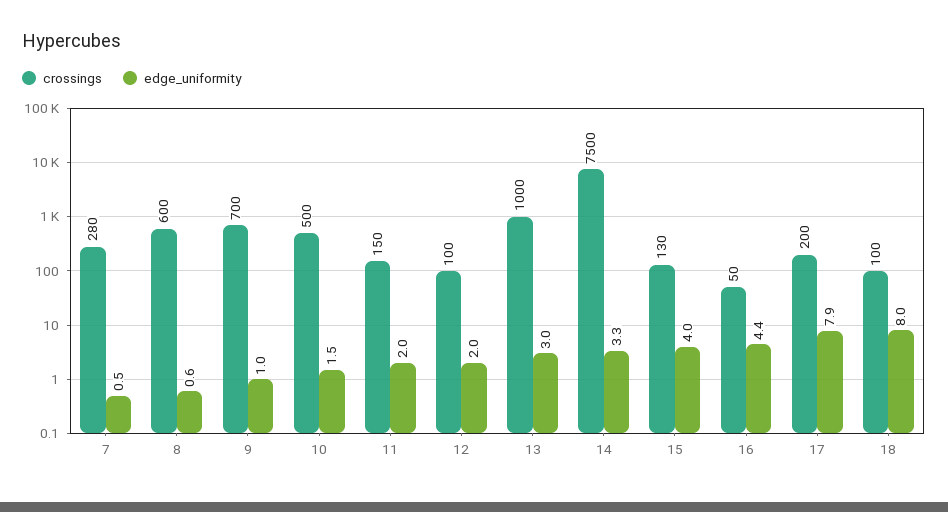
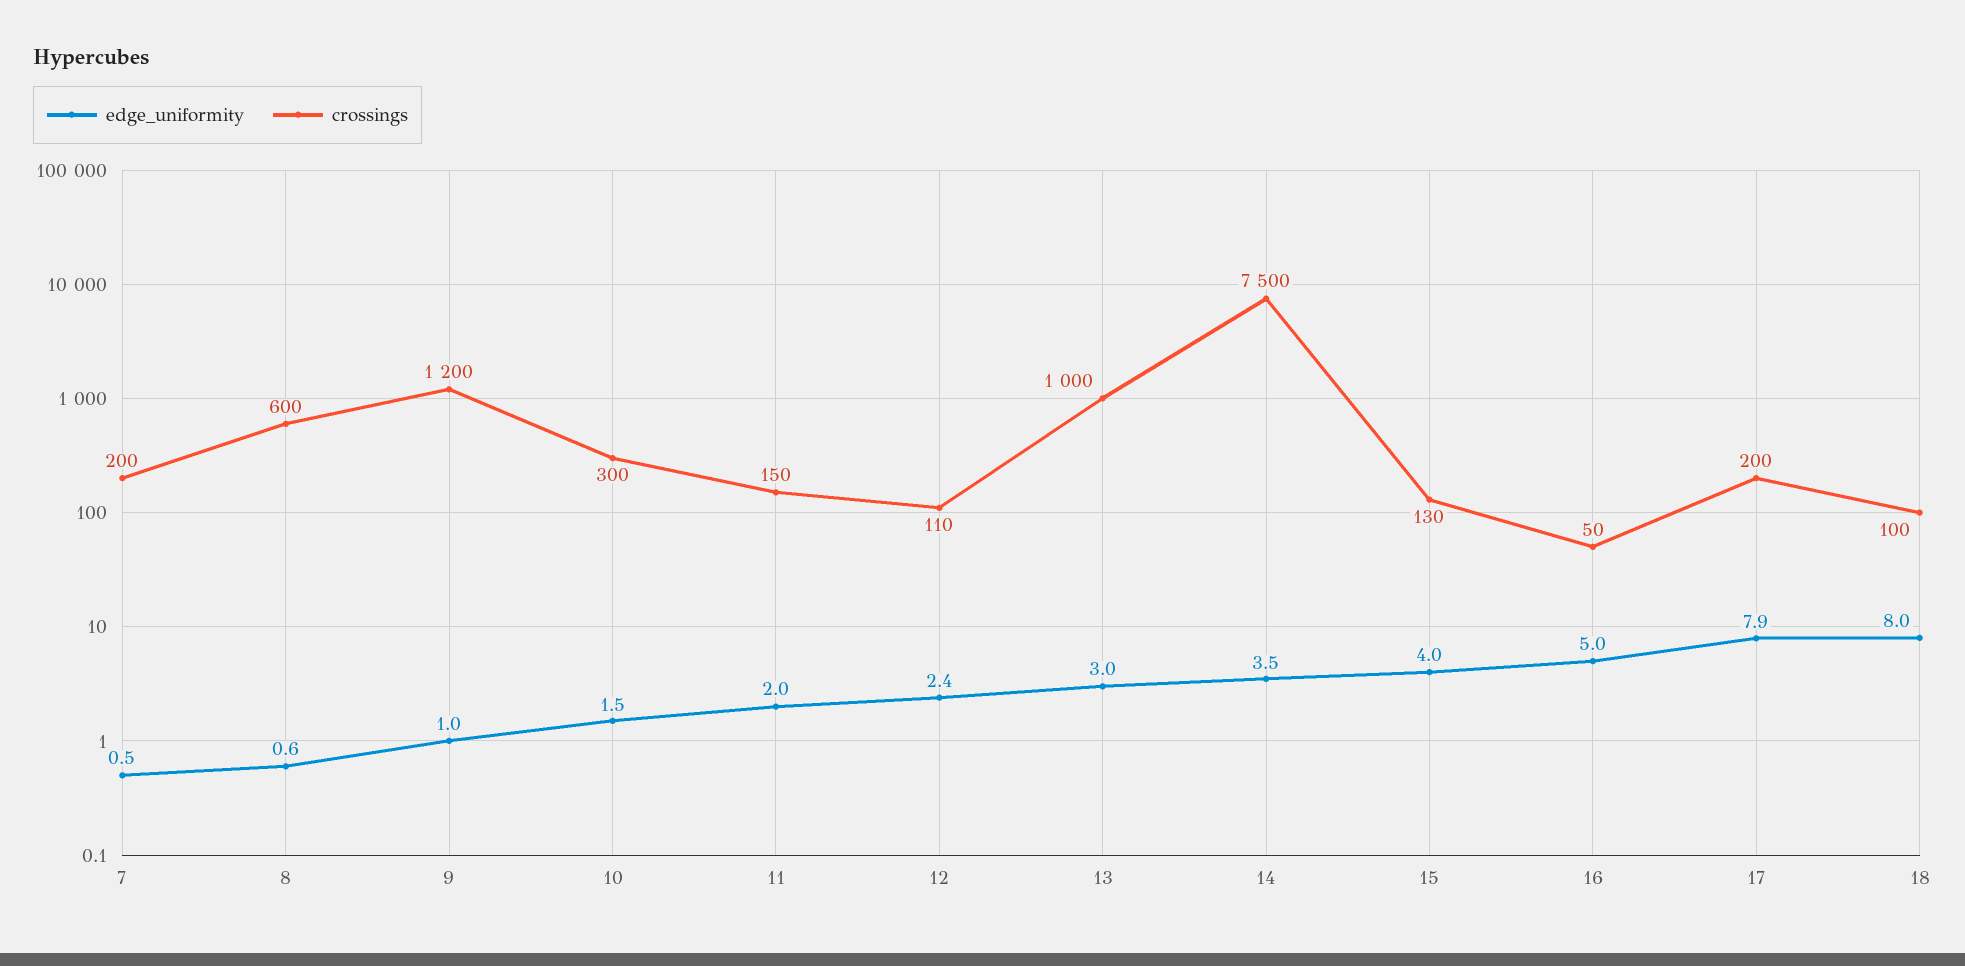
crossings, 7: 280 -> 200
crossings, 9: 700 -> 1200
crossings, 10: 500 -> 300
crossings, 12: 100 -> 110
edge_uniformity, 12: 2 -> 2.4
edge_uniformity, 14: 3.3 -> 3.5
edge_uniformity, 16: 4.4 -> 5

